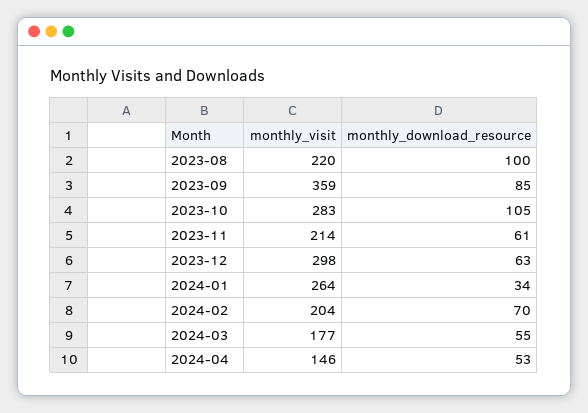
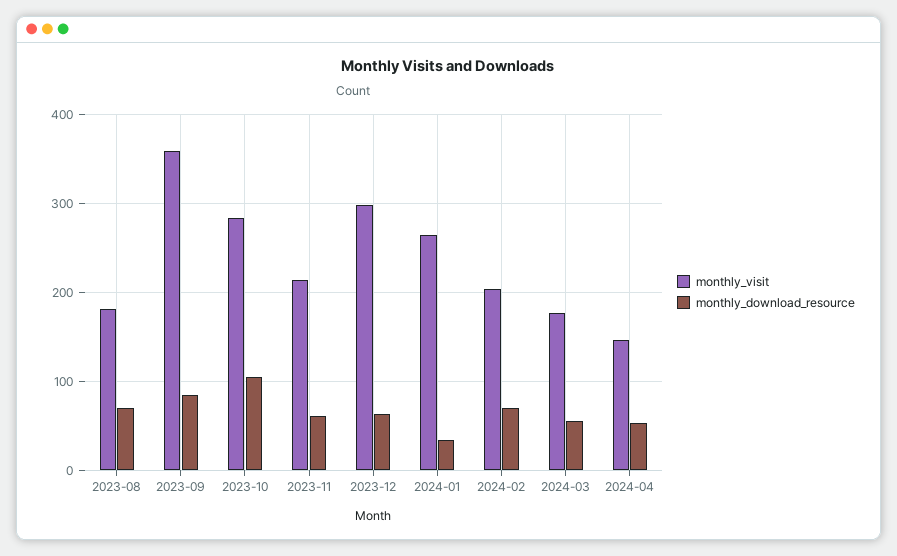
monthly_visit, 2023-08: 220 -> 180
monthly_download_resource, 2023-08: 100 -> 70

